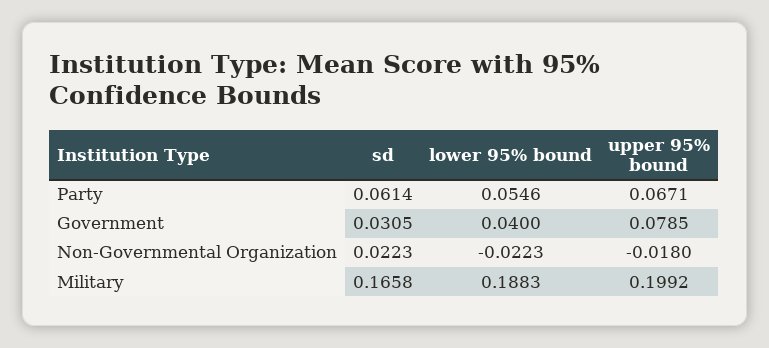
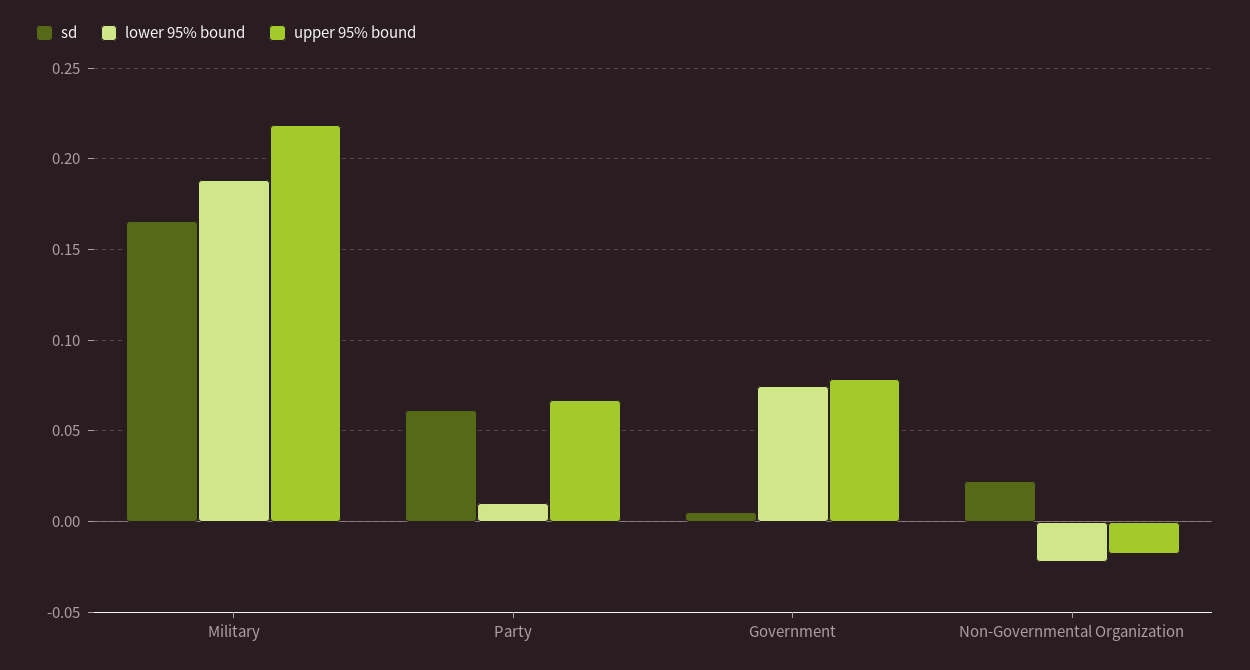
lower 95% bound, Party: 0.0546 -> 0.01
sd, Government: 0.0305 -> 0.005
lower 95% bound, Government: 0.04 -> 0.075
upper 95% bound, Military: 0.1992 -> 0.22

